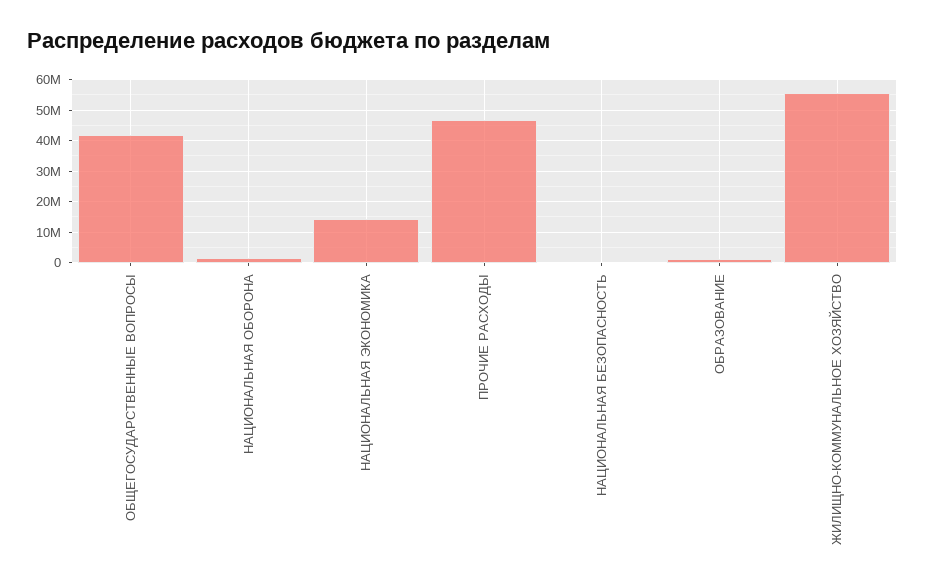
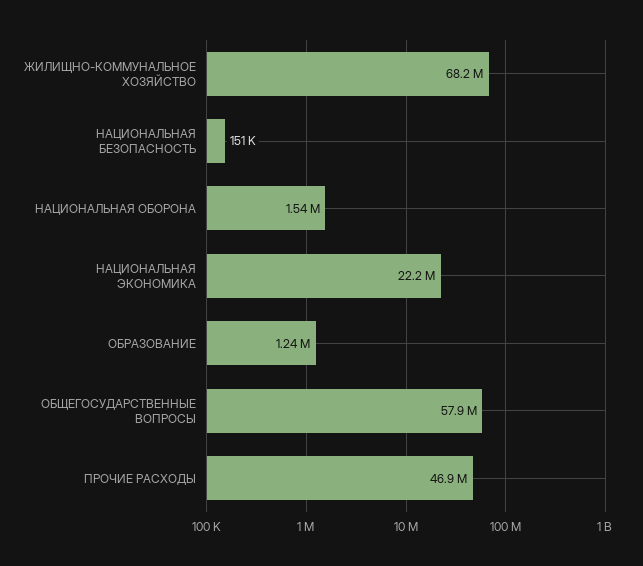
ОБЩЕГОСУДАРСТВЕННЫЕ ВОПРОСЫ: 42000000 -> 57900000
НАЦИОНАЛЬНАЯ ЭКОНОМИКА: 14000000 -> 22200000
ЖИЛИЩНО-КОММУНАЛЬНОЕ ХОЗЯЙСТВО: 56000000 -> 68200000

